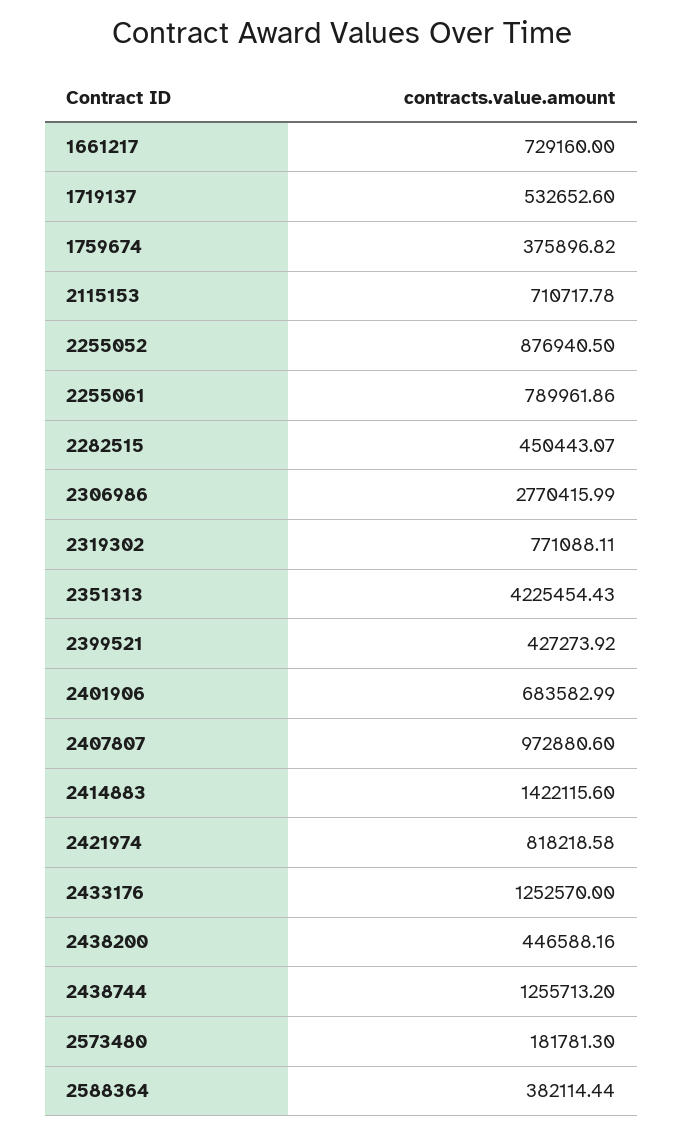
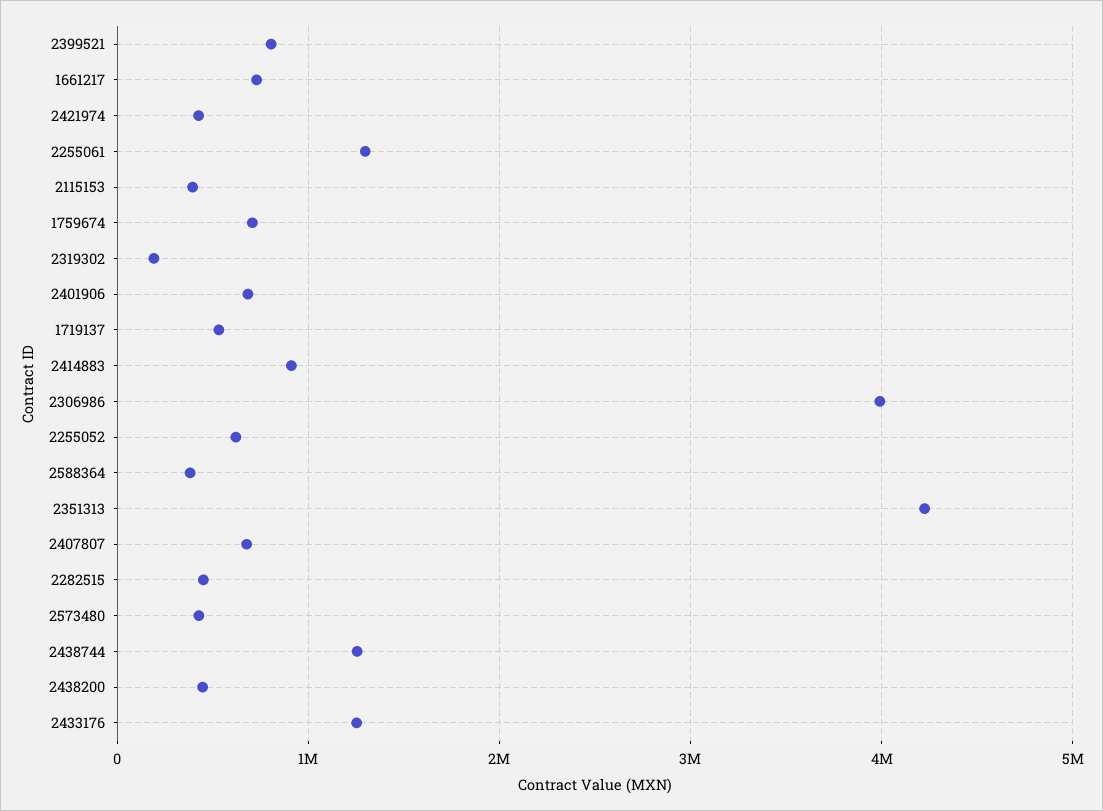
1759674: 375896.82 -> 700000
2115153: 710717.78 -> 400000
2255052: 876940.5 -> 600000
2255061: 789961.86 -> 1300000
2306986: 2770415.99 -> 4000000
2319302: 771088.11 -> 200000
2399521: 427273.92 -> 800000
2407807: 972880.6 -> 700000
2414883: 1422115.6 -> 900000
2421974: 818218.58 -> 400000
2573480: 181781.3 -> 400000

